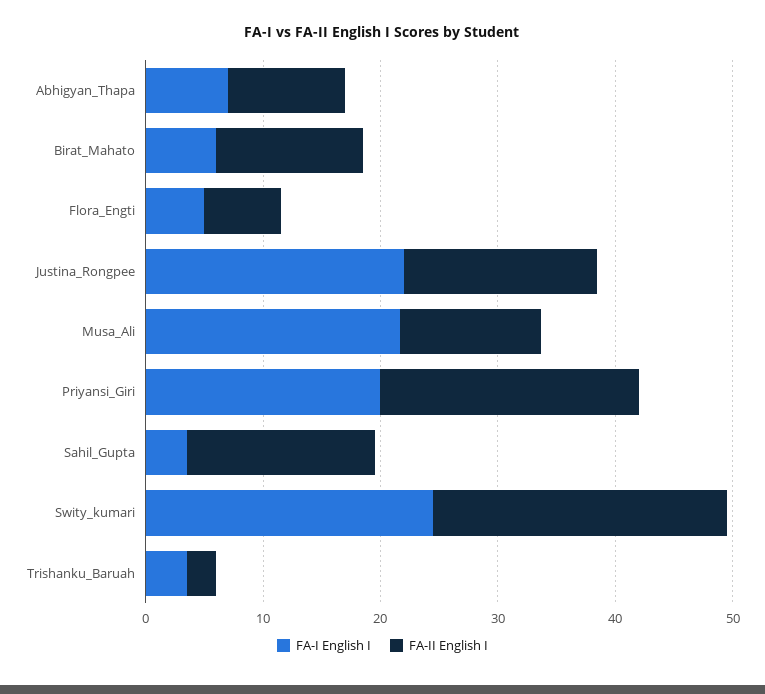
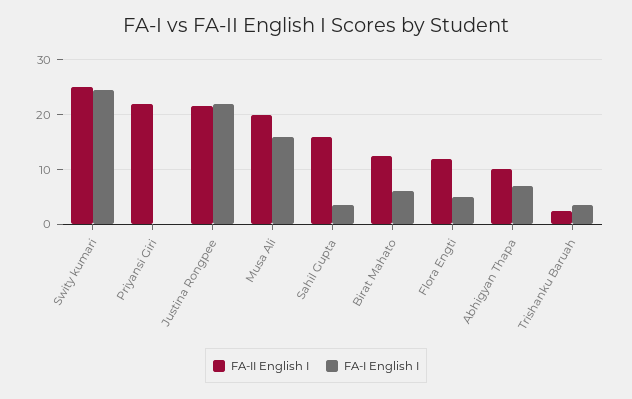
FA-II English I, Flora_Engti: 6 -> 12
FA-II English I, Justina_Rongpee: 16 -> 22
FA-I English I, Musa_Ali: 22 -> 16
FA-II English I, Musa_Ali: 12 -> 20
FA-I English I, Priyansi_Giri: 20 -> 0

